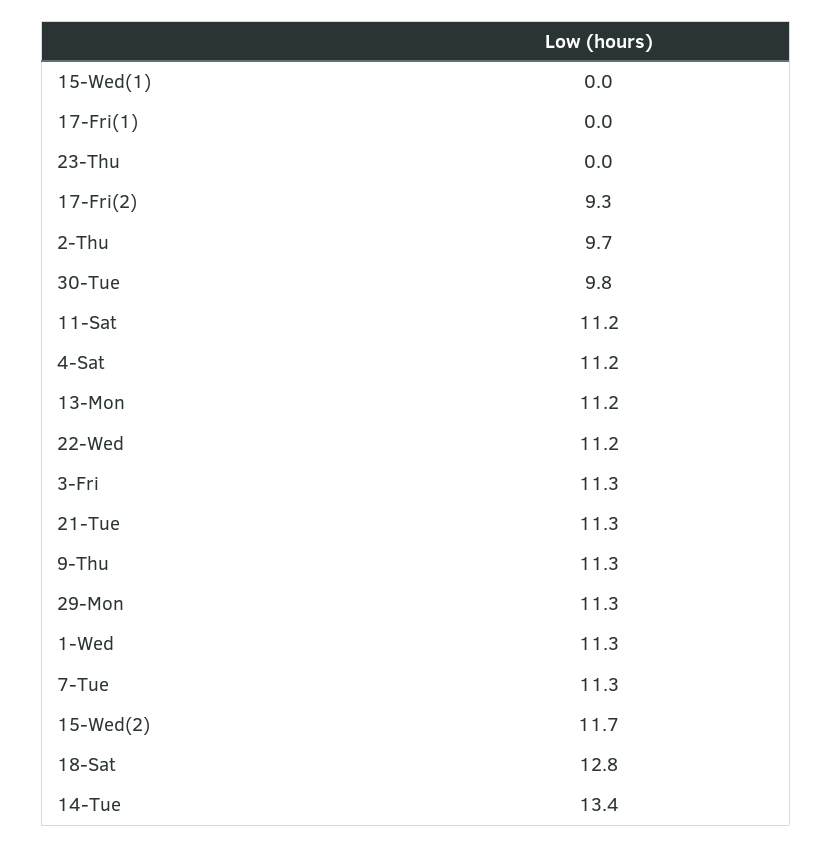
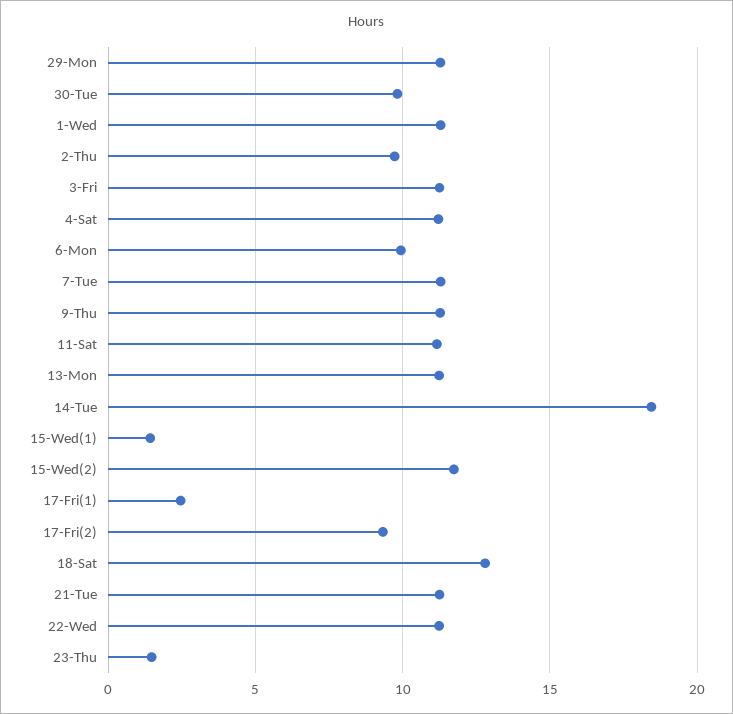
15-Wed(1): 0 -> 1.5
17-Fri(1): 0 -> 2.5
23-Thu: 0 -> 1.5
14-Tue: 13.4 -> 18.5
6-Mon: none -> 10

